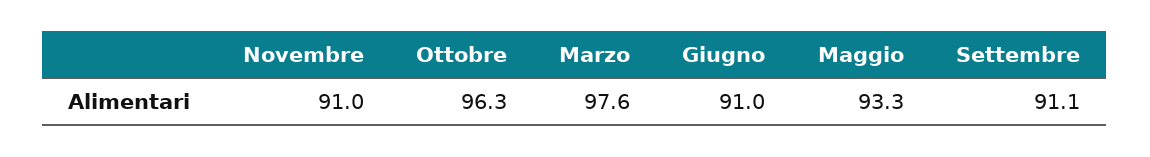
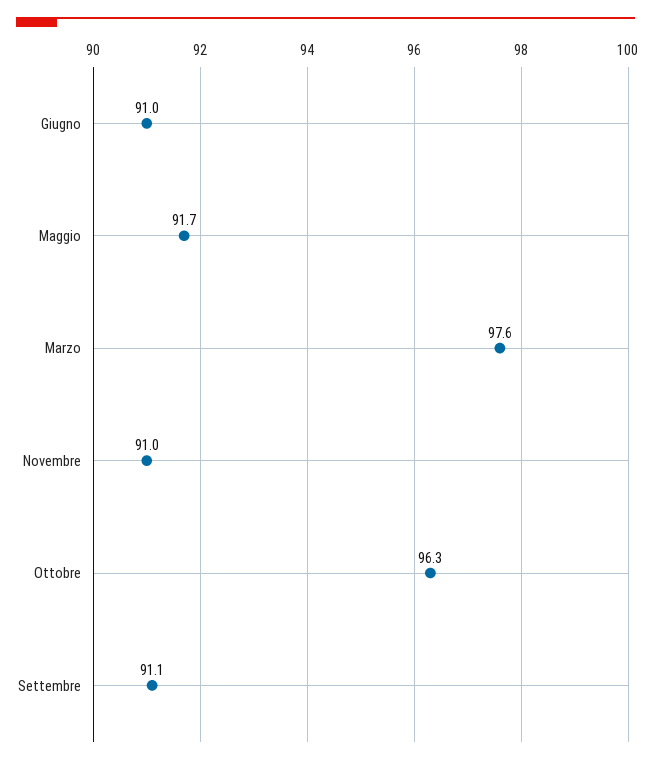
Maggio: 93.3 -> 91.7

